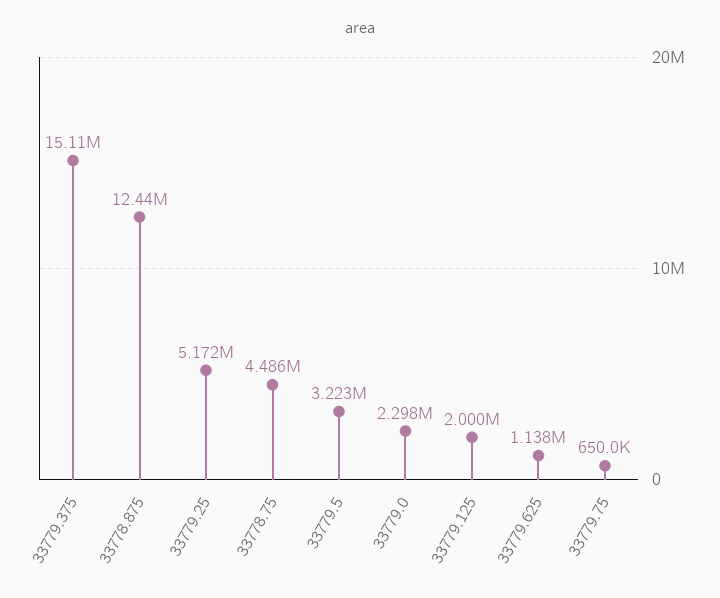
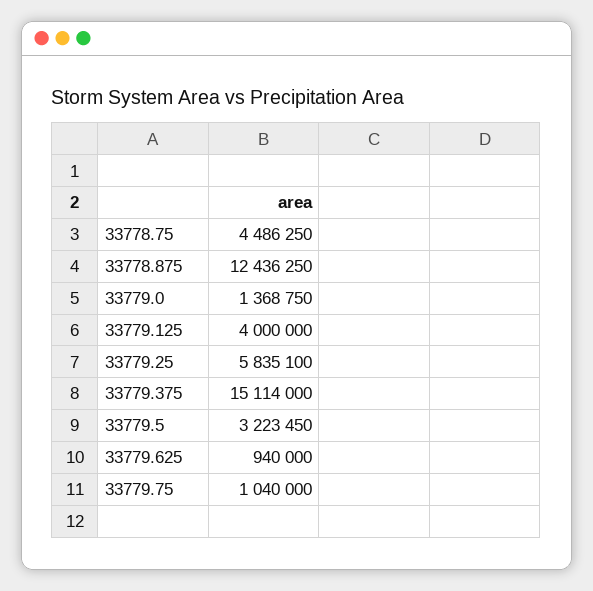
33779.25: 5172000 -> 5835100
33779.0: 2298000 -> 1368750
33779.125: 2000000 -> 4000000
33779.625: 1138000 -> 940000
33779.75: 650000 -> 1040000

